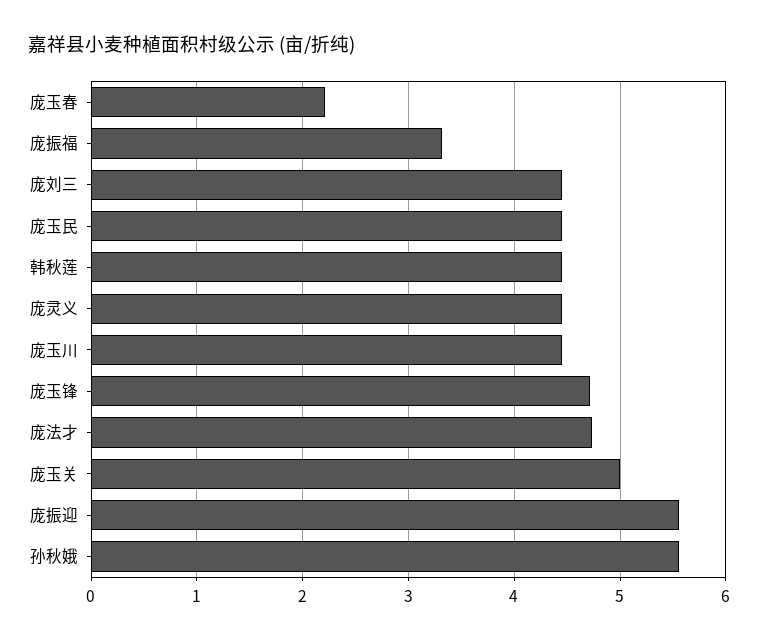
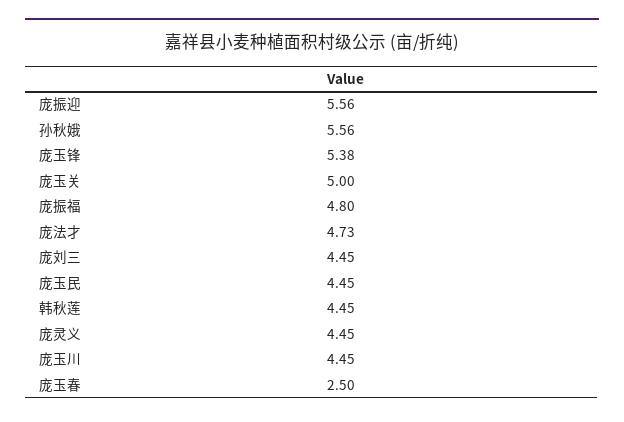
庞玉春: 2.2 -> 2.5
庞振福: 3.3 -> 4.8
庞玉锋: 4.7 -> 5.38

